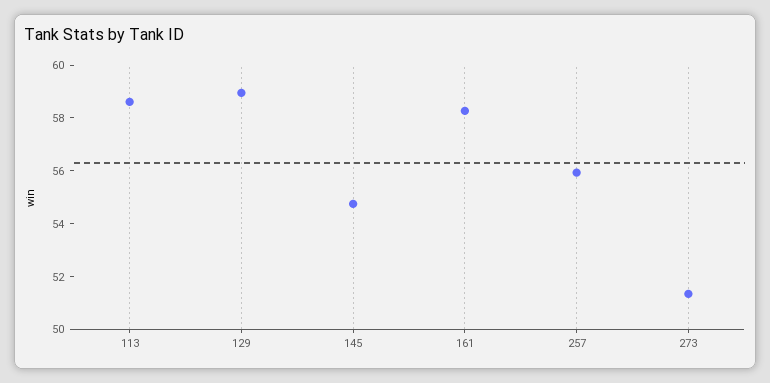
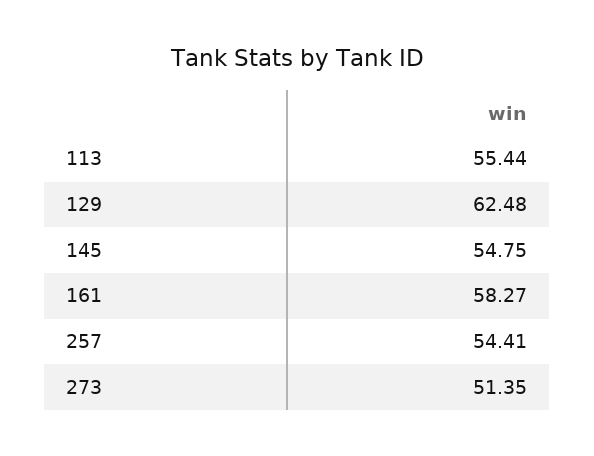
113: 58.5 -> 55.44
129: 59 -> 62.48
257: 56 -> 54.41

